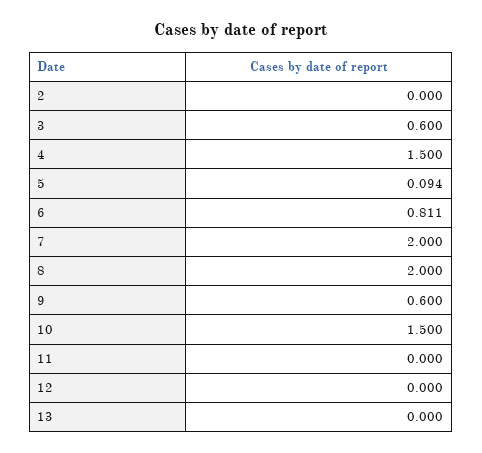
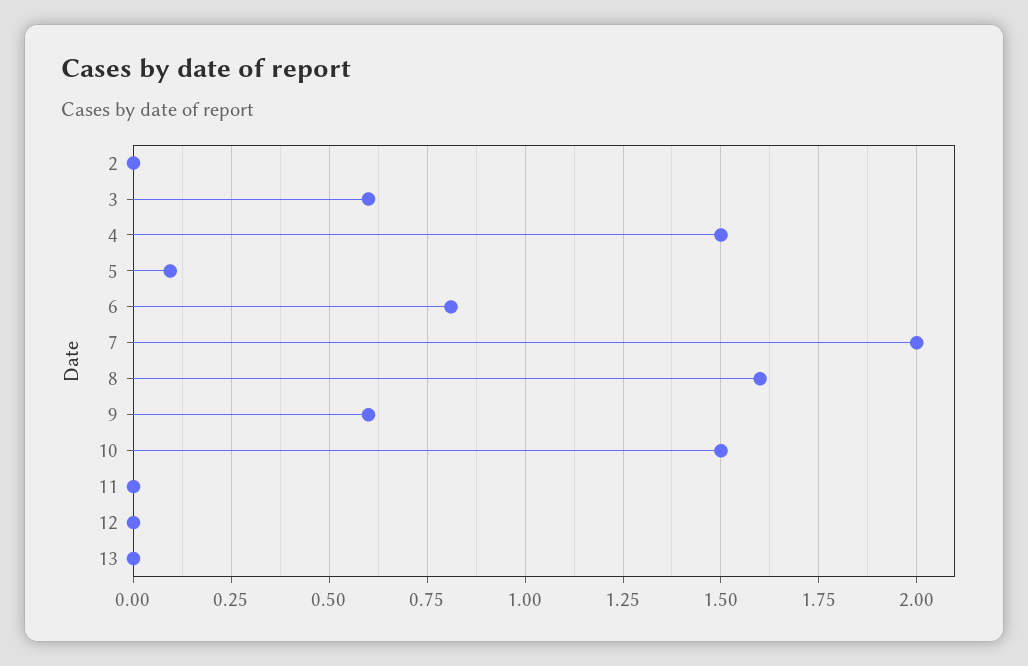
8: 2 -> 1.6

